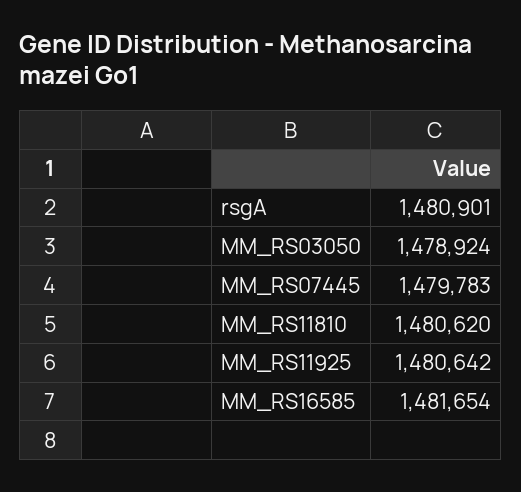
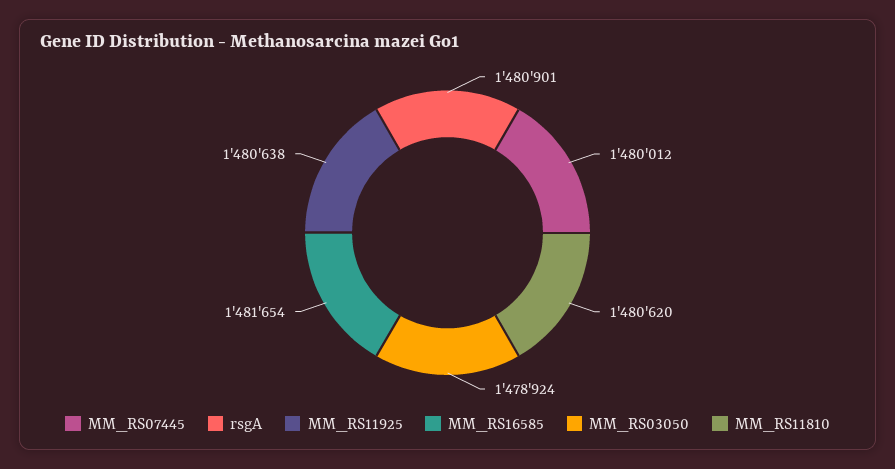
MM_RS07445: 1479783 -> 1480012
MM_RS11925: 1480642 -> 1480638

